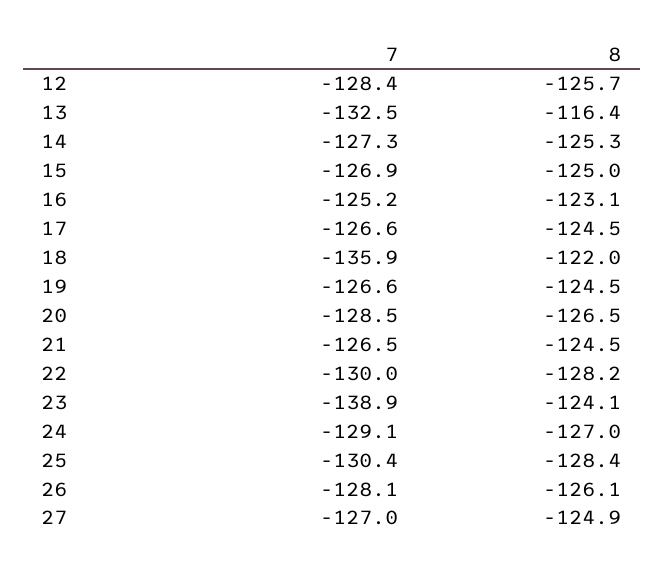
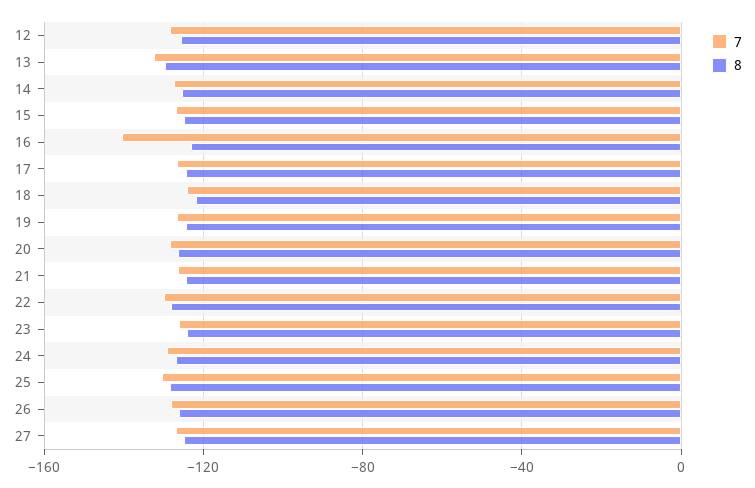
8, 13: -116.4 -> -130
7, 16: -125.2 -> -140
7, 18: -135.9 -> -125
7, 23: -138.9 -> -125

